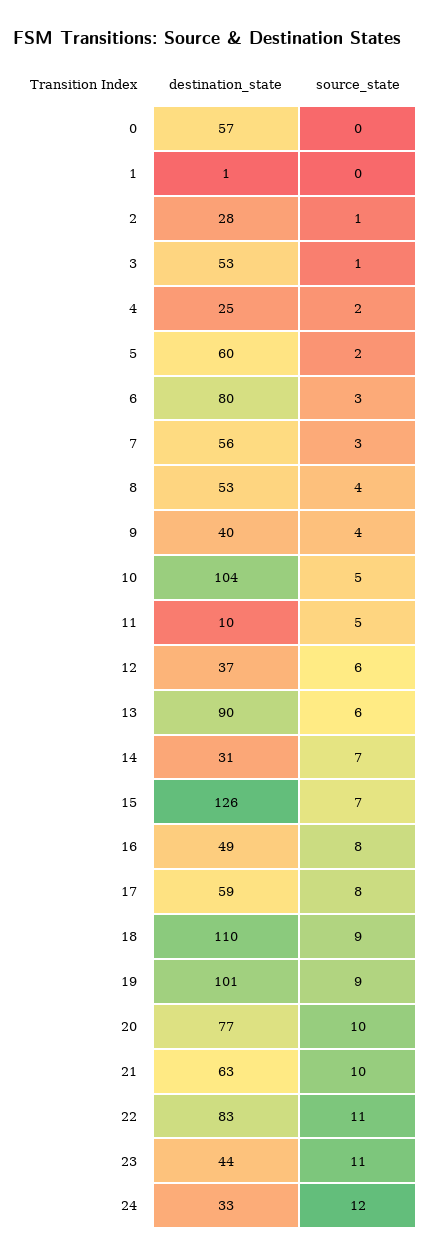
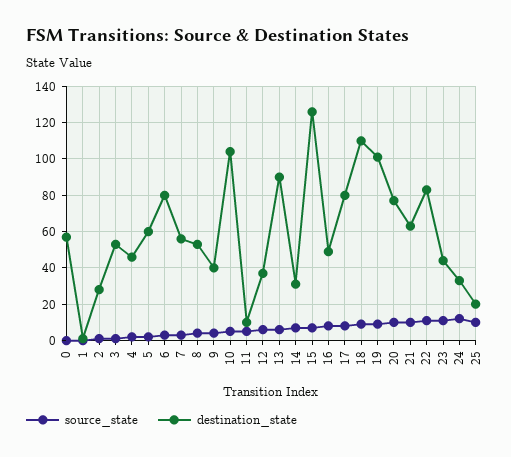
destination_state, 4: 25 -> 45
destination_state, 17: 59 -> 80
source_state, 25: none -> 10
destination_state, 25: none -> 20

